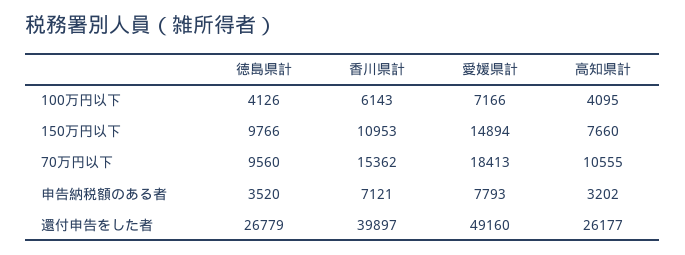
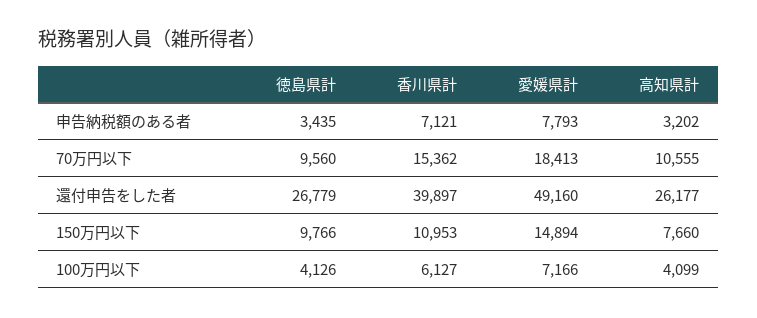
香川県計, 100万円以下: 6143 -> 6127
高知県計, 100万円以下: 4095 -> 4099
徳島県計, 申告納税額のある者: 3520 -> 3435

